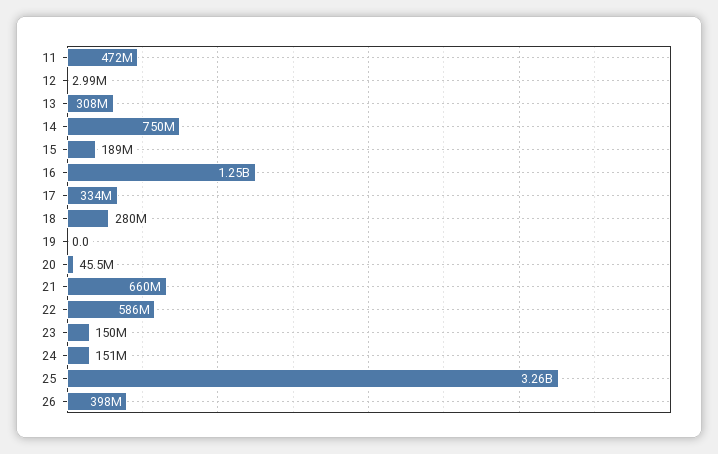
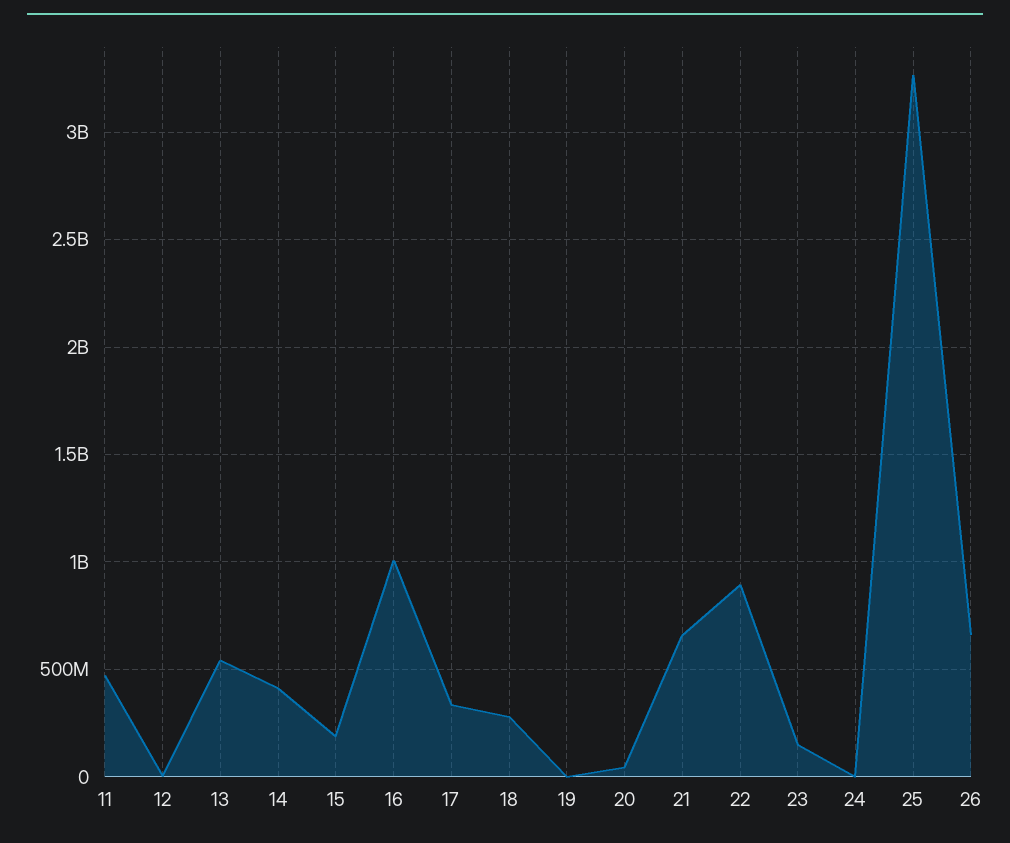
13: 308000000 -> 550000000
14: 750000000 -> 400000000
16: 1250000000 -> 1000000000
22: 586000000 -> 900000000
24: 151000000 -> 0
26: 398000000 -> 650000000

